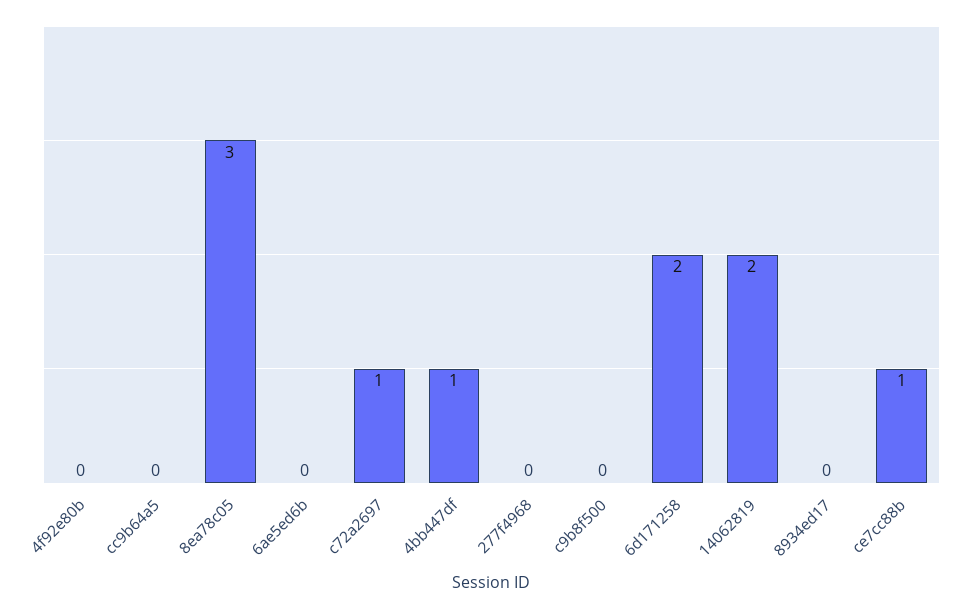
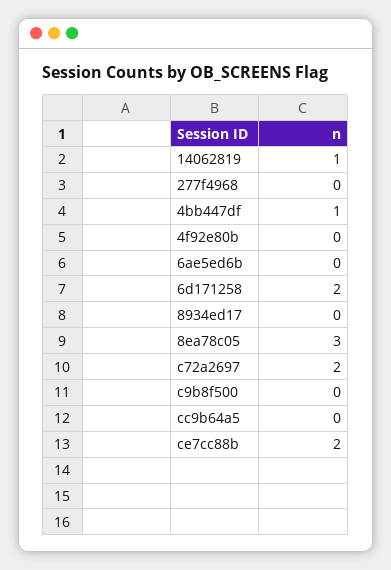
c72a2697: 1 -> 2
14062819: 2 -> 1
ce7cc88b: 1 -> 2

